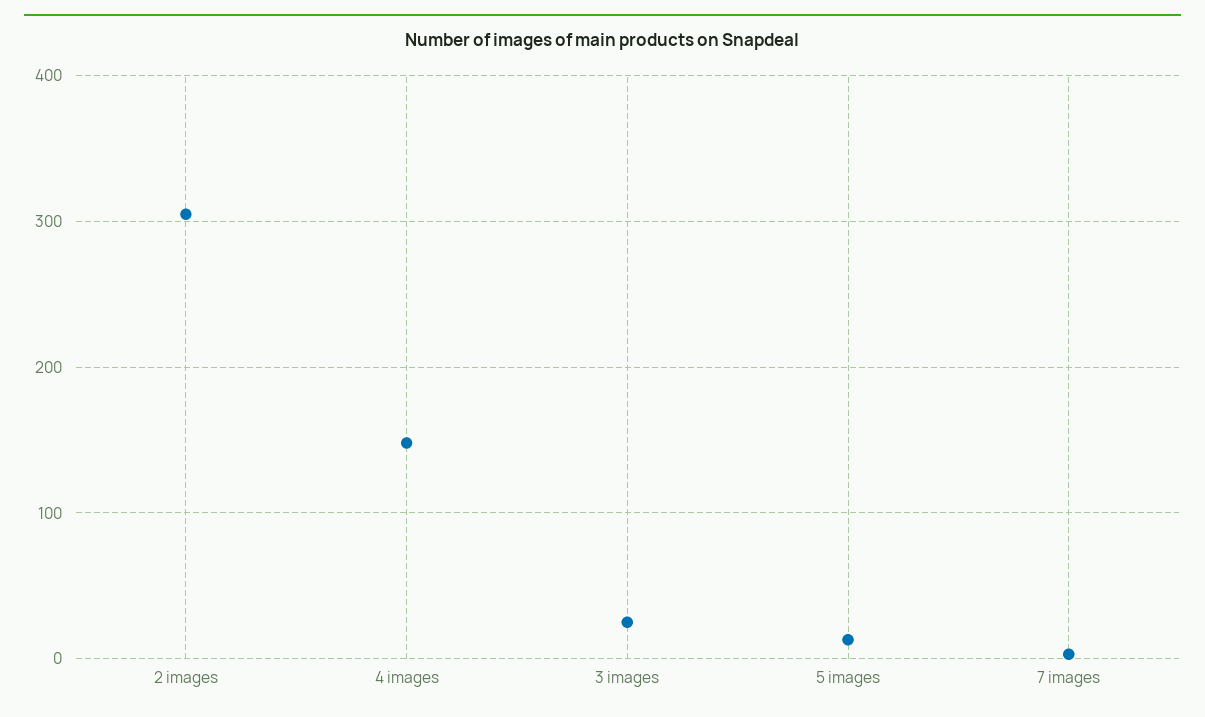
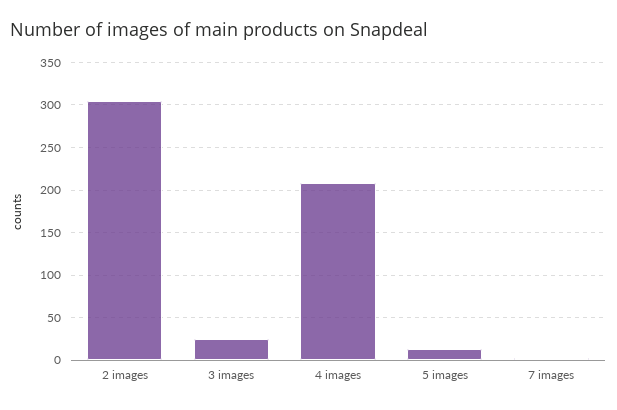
4 images: 150 -> 210

